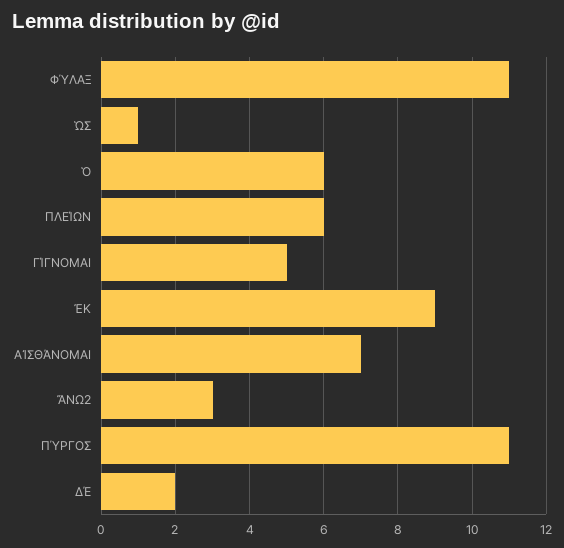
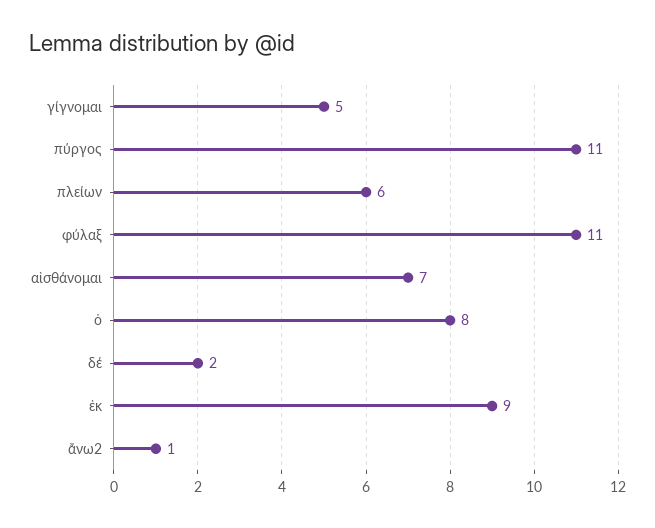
ὩΣ: 1 -> none
Ὁ: 6 -> 8
ἌΝΩ2: 3 -> 1

